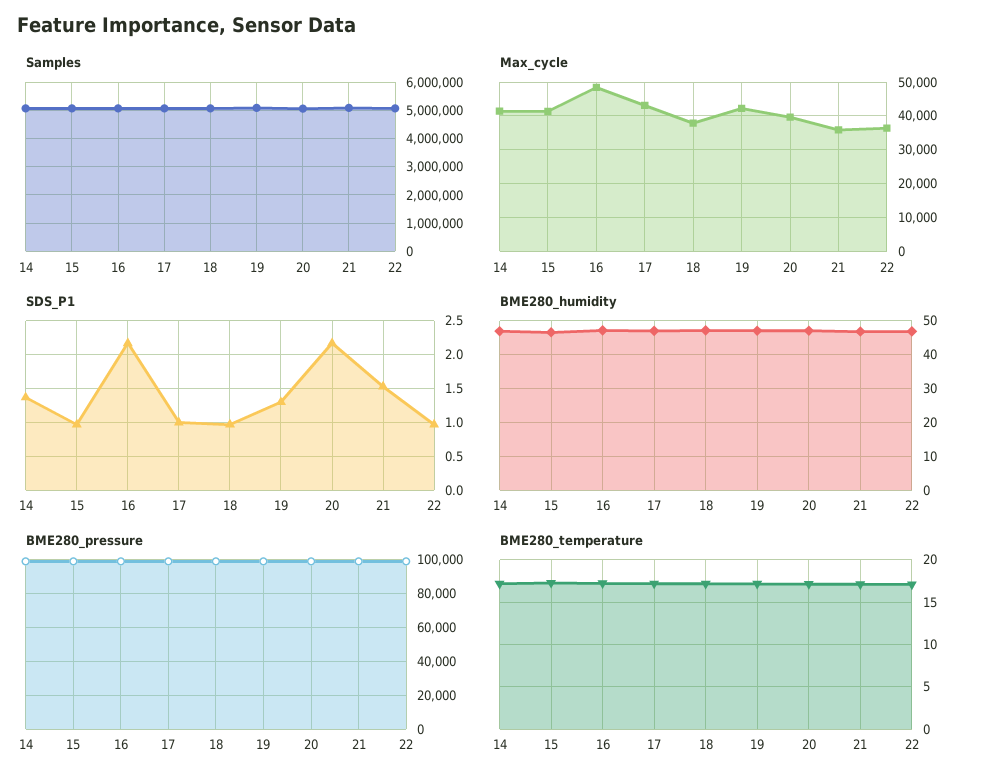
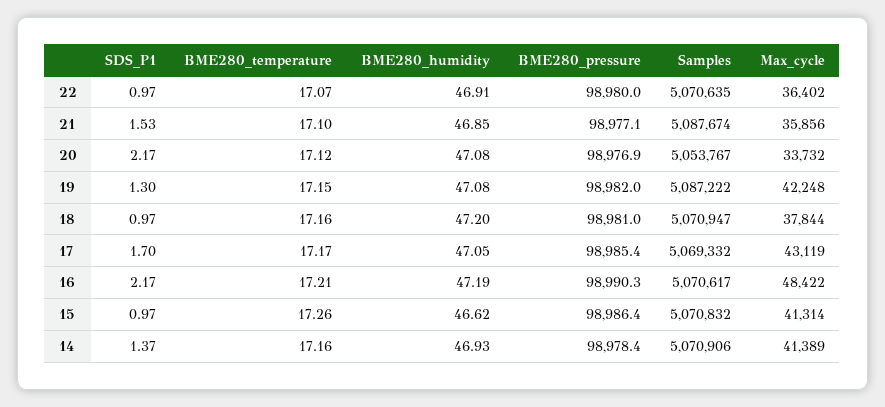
Max_cycle, 20: 40000 -> 33732
SDS_P1, 17: 1 -> 1.7

